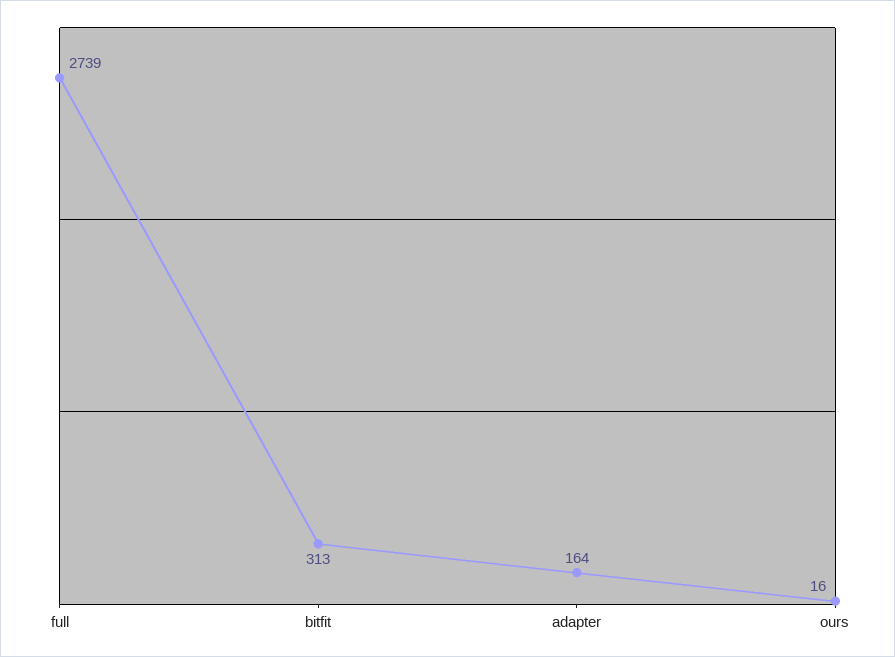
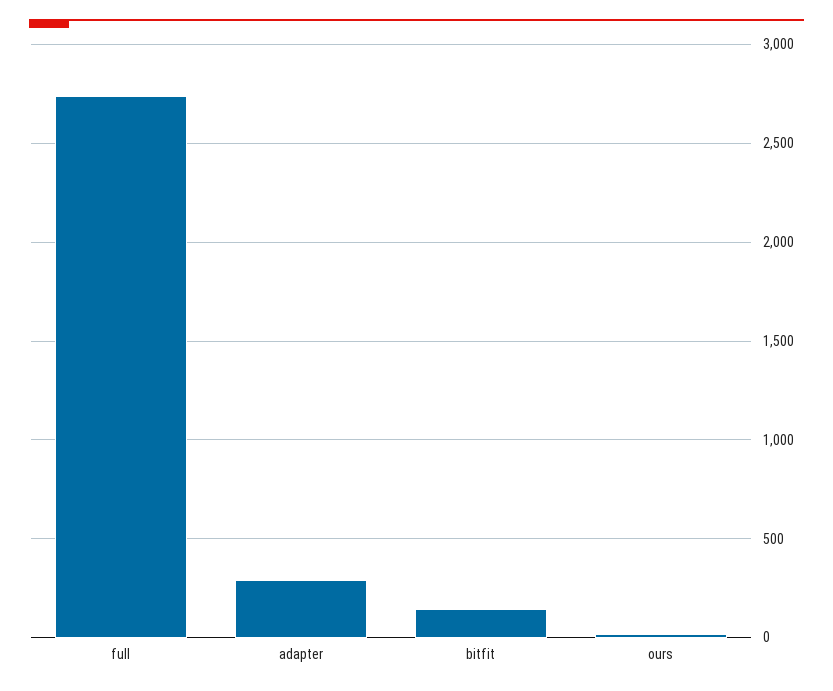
bitfit: 313 -> 150
adapter: 164 -> 300

